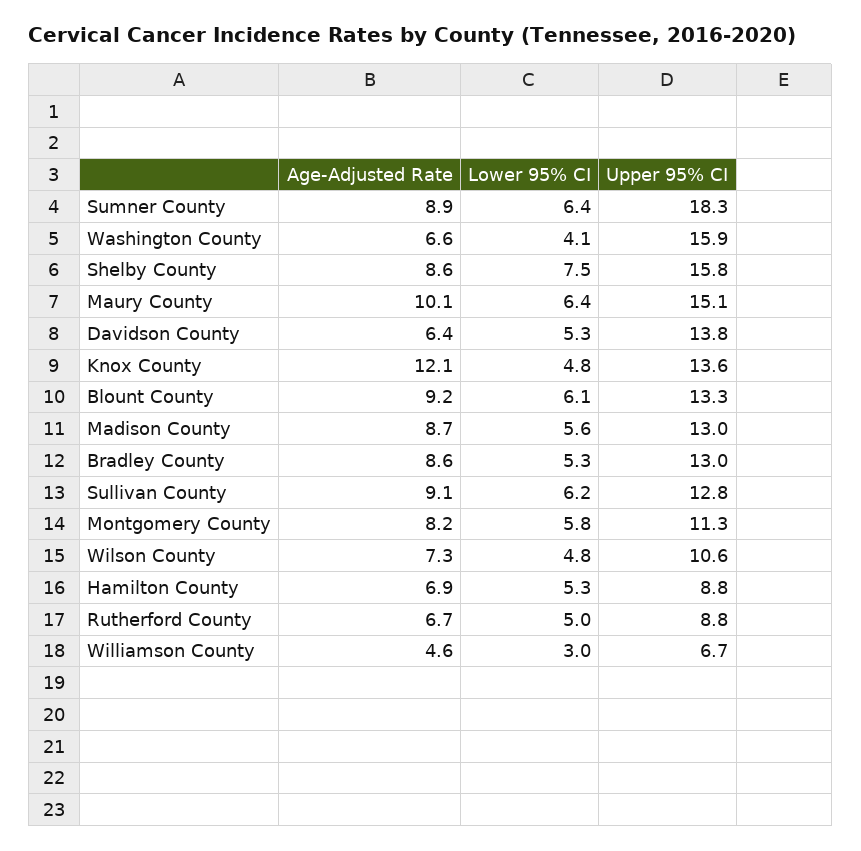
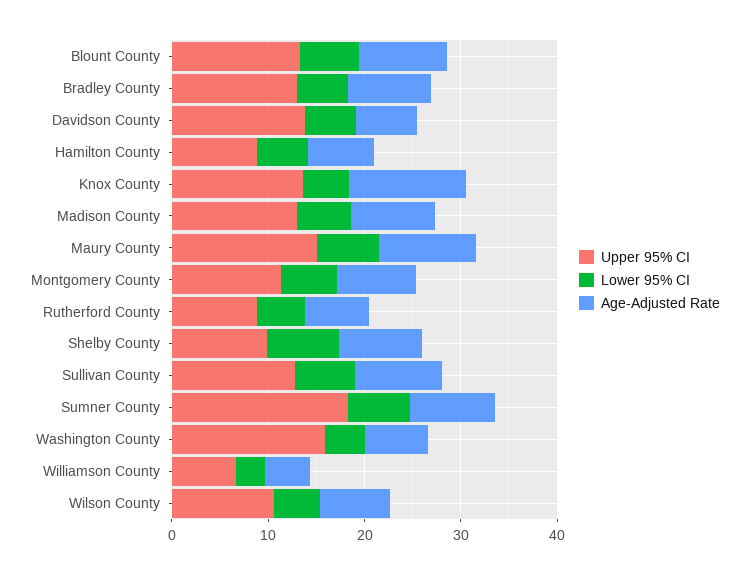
Upper 95% CI, Shelby County: 15.8 -> 10

